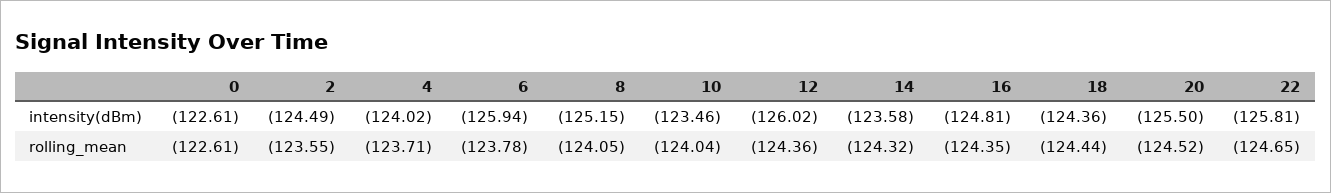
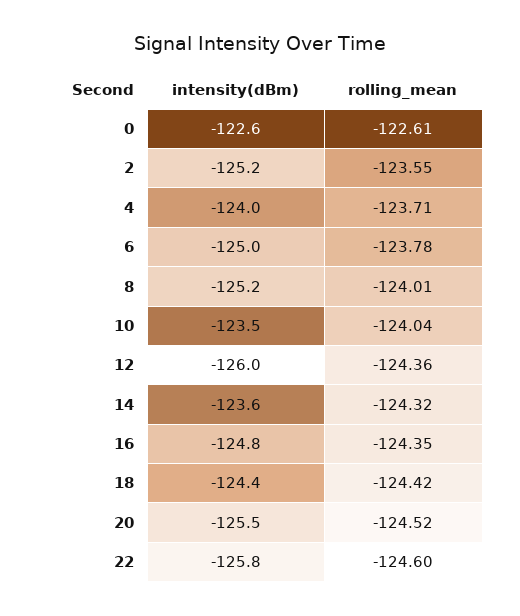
2, intensity(dBm): -124.49 -> -125.2
6, intensity(dBm): -125.94 -> -125
8, rolling_mean: -124.05 -> -124.01
18, rolling_mean: -124.44 -> -124.42
22, rolling_mean: -124.65 -> -124.6

